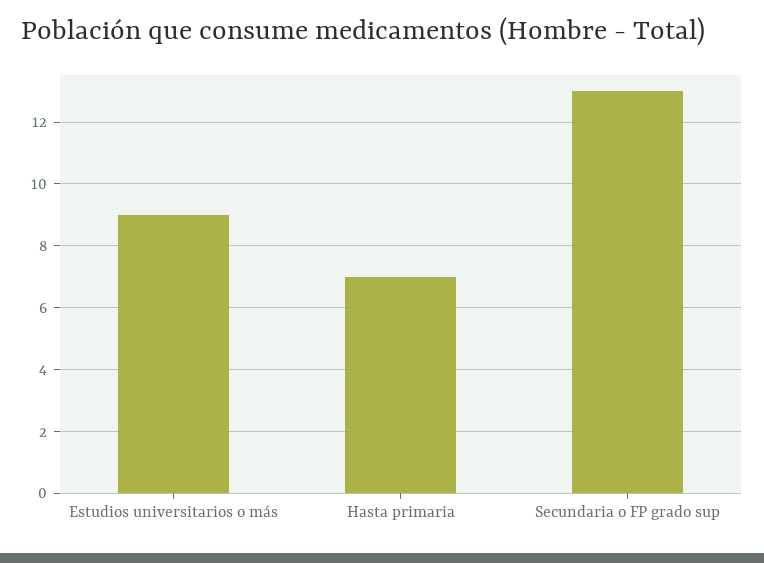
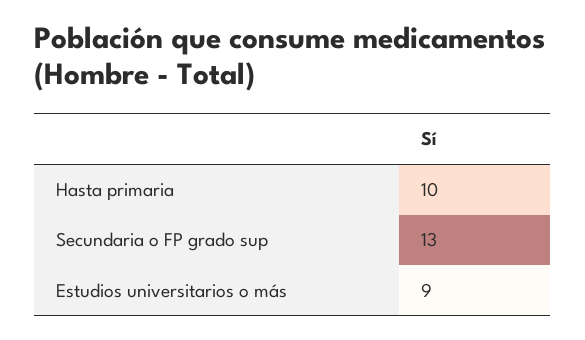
Hasta primaria: 7 -> 10

